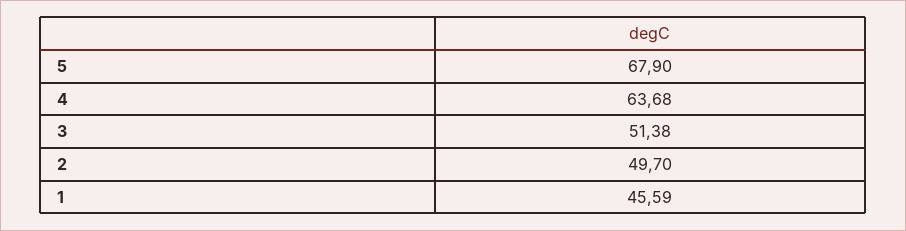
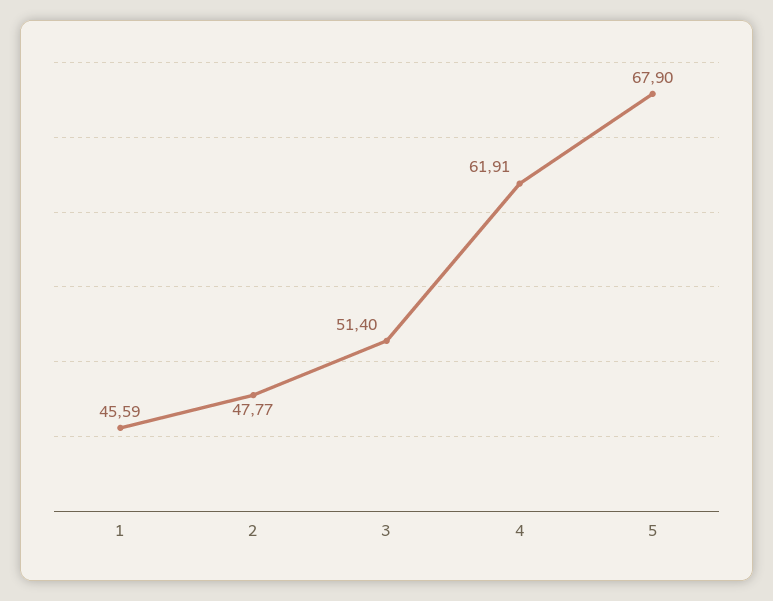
4: 63.68 -> 61.91
3: 51.38 -> 51.4
2: 49.7 -> 47.77

